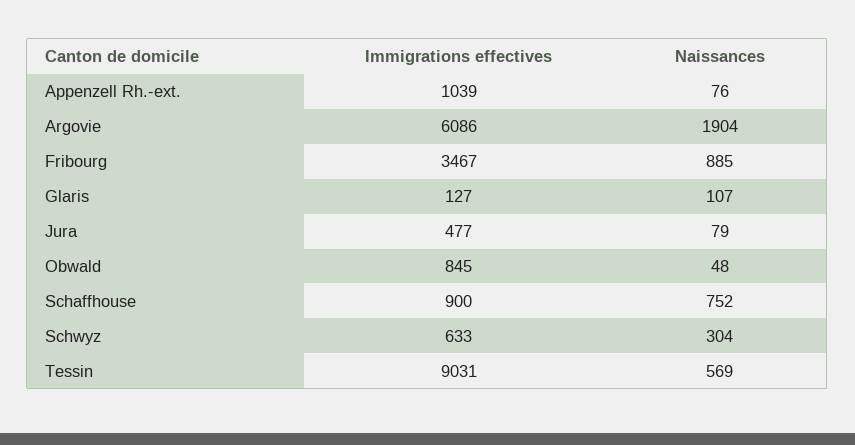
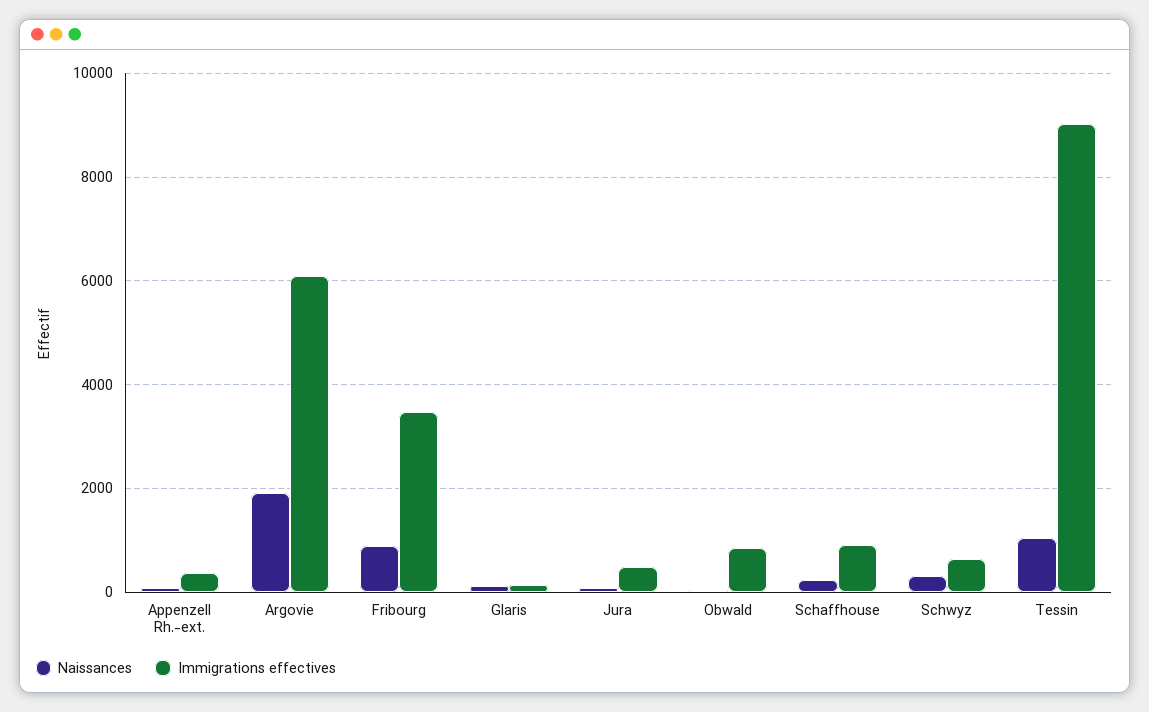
Immigrations effectives, Appenzell Rh.-ext.: 1039 -> 400
Naissances, Schaffhouse: 752 -> 200
Naissances, Tessin: 569 -> 1000

